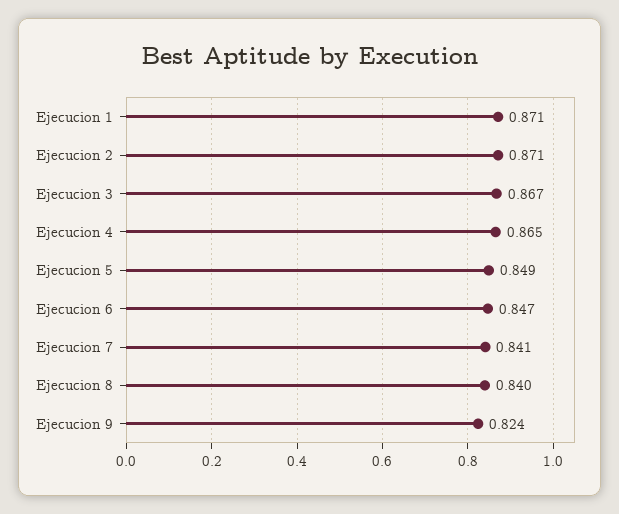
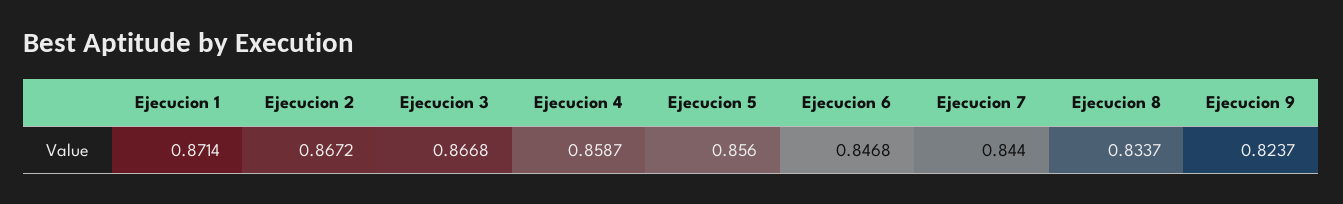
Ejecucion 2: 0.871 -> 0.8672
Ejecucion 4: 0.865 -> 0.8587
Ejecucion 5: 0.849 -> 0.856
Ejecucion 7: 0.841 -> 0.844
Ejecucion 8: 0.84 -> 0.8337

